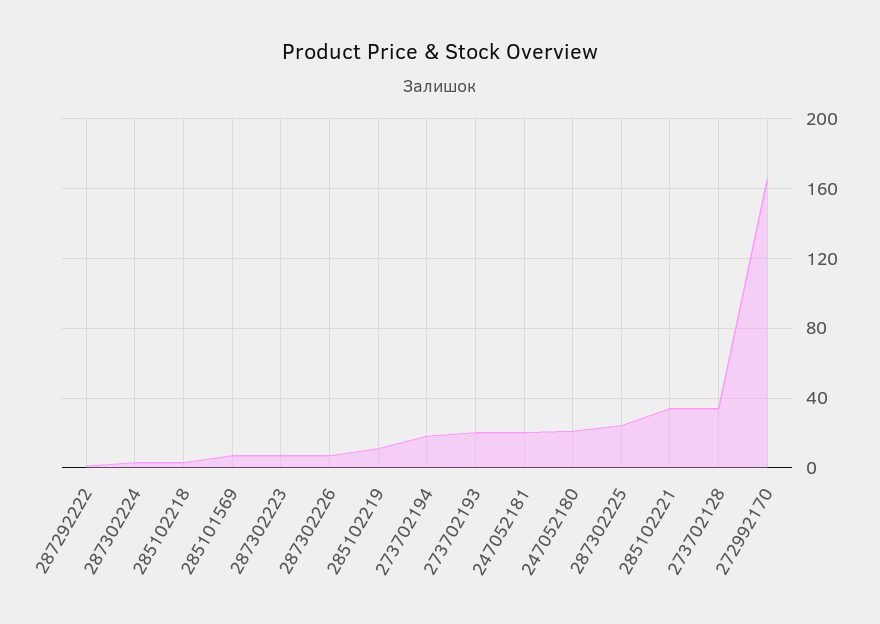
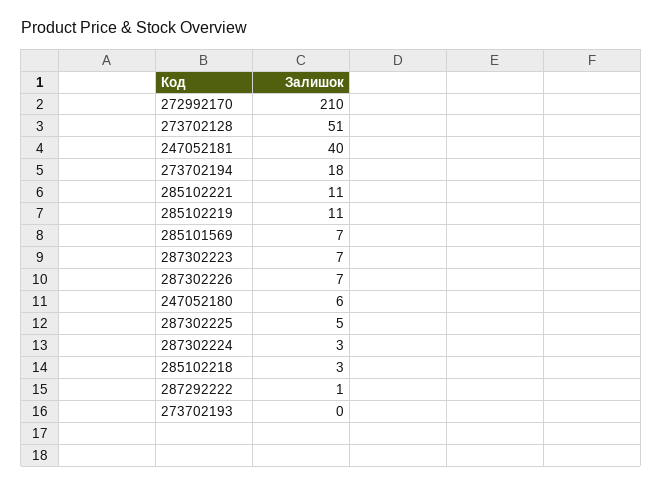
273702193: 20 -> 0
247052181: 20 -> 40
247052180: 20 -> 6
287302225: 25 -> 5
285102221: 35 -> 11
273702128: 35 -> 51
272992170: 165 -> 210

